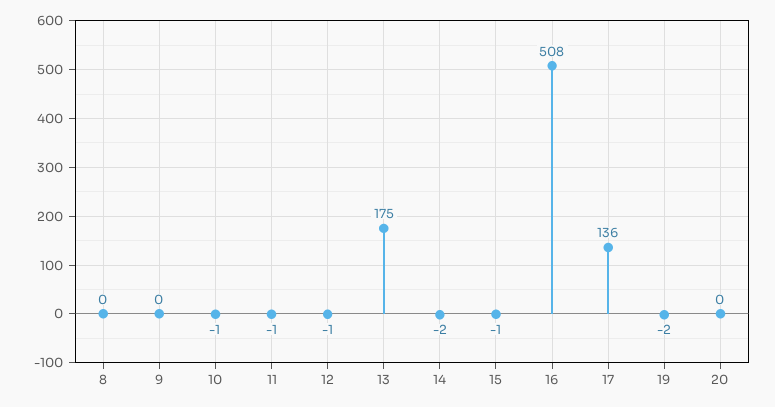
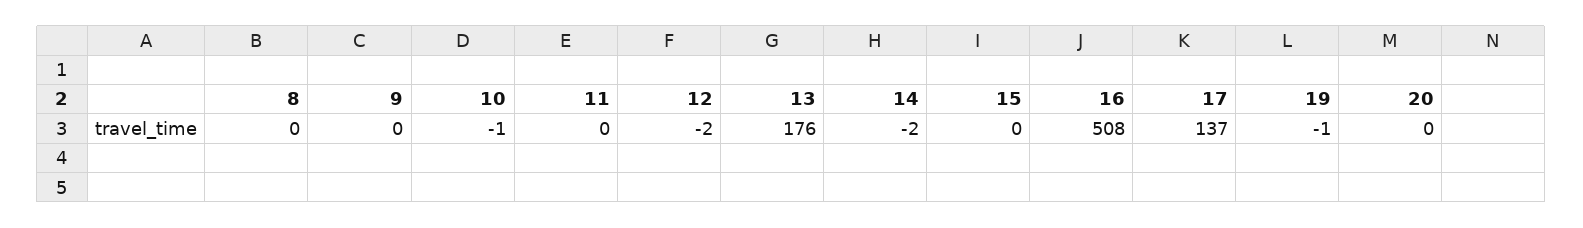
11: -1 -> 0
12: -1 -> -2
13: 175 -> 176
15: -1 -> 0
17: 136 -> 137
19: -2 -> -1

